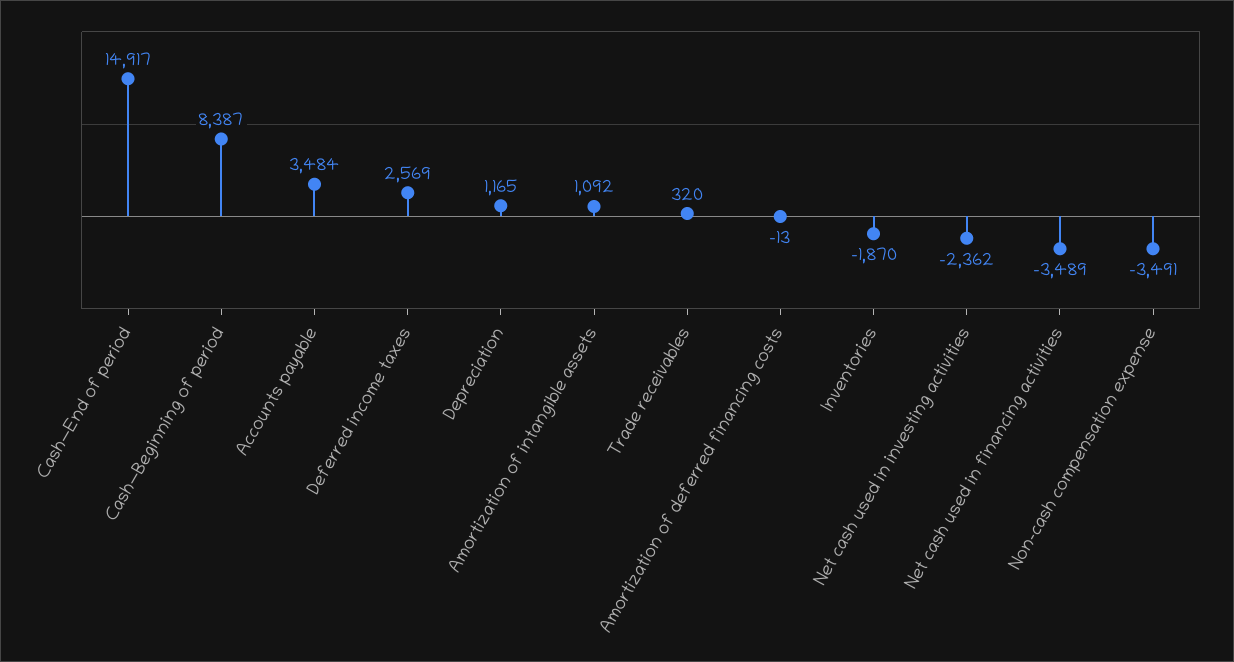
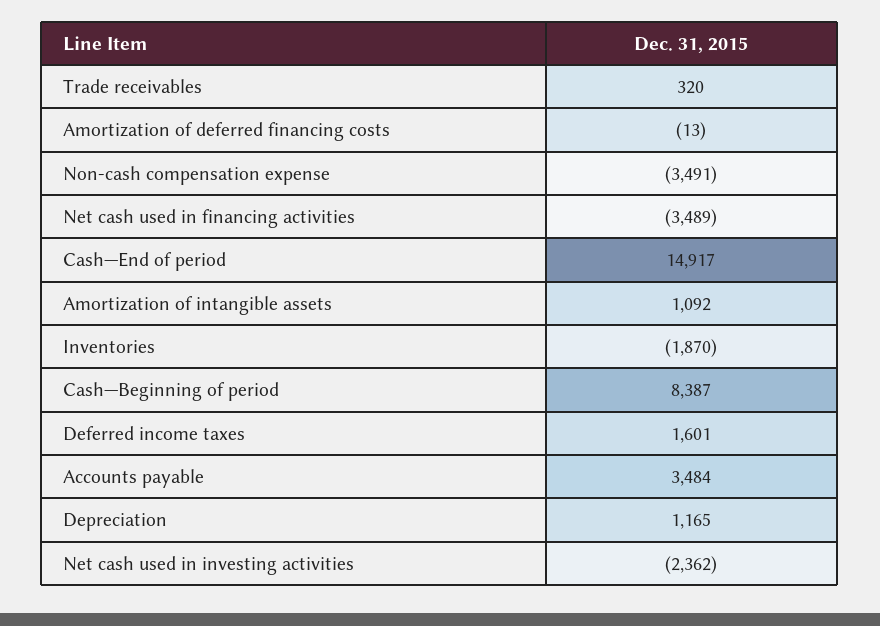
Deferred income taxes: 2569 -> 1601

